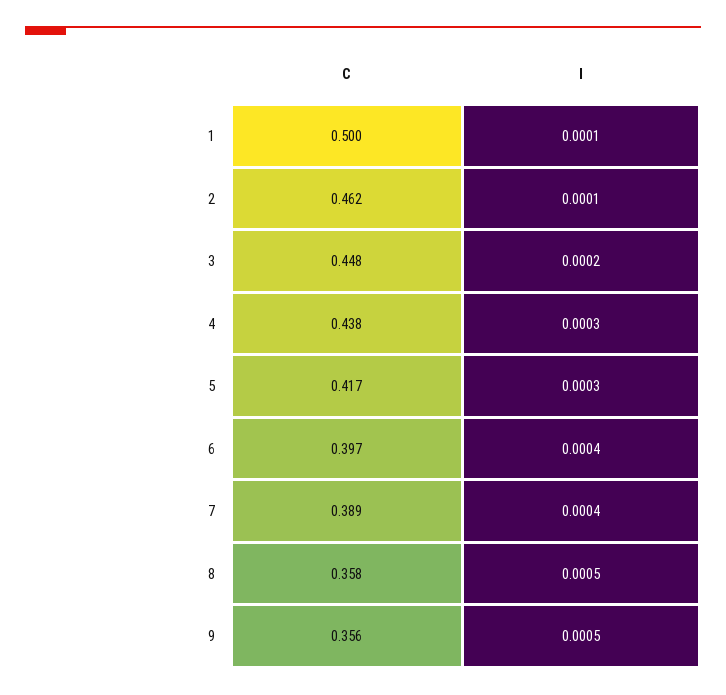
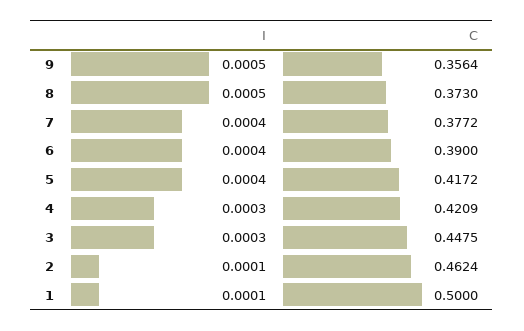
I, 3: 0.0002 -> 0.0003
C, 4: 0.438 -> 0.4209
I, 5: 0.0003 -> 0.0004
C, 6: 0.397 -> 0.39
C, 7: 0.389 -> 0.3772
C, 8: 0.358 -> 0.373

